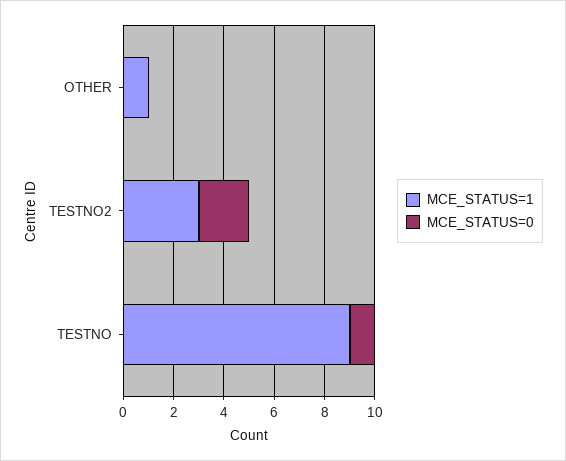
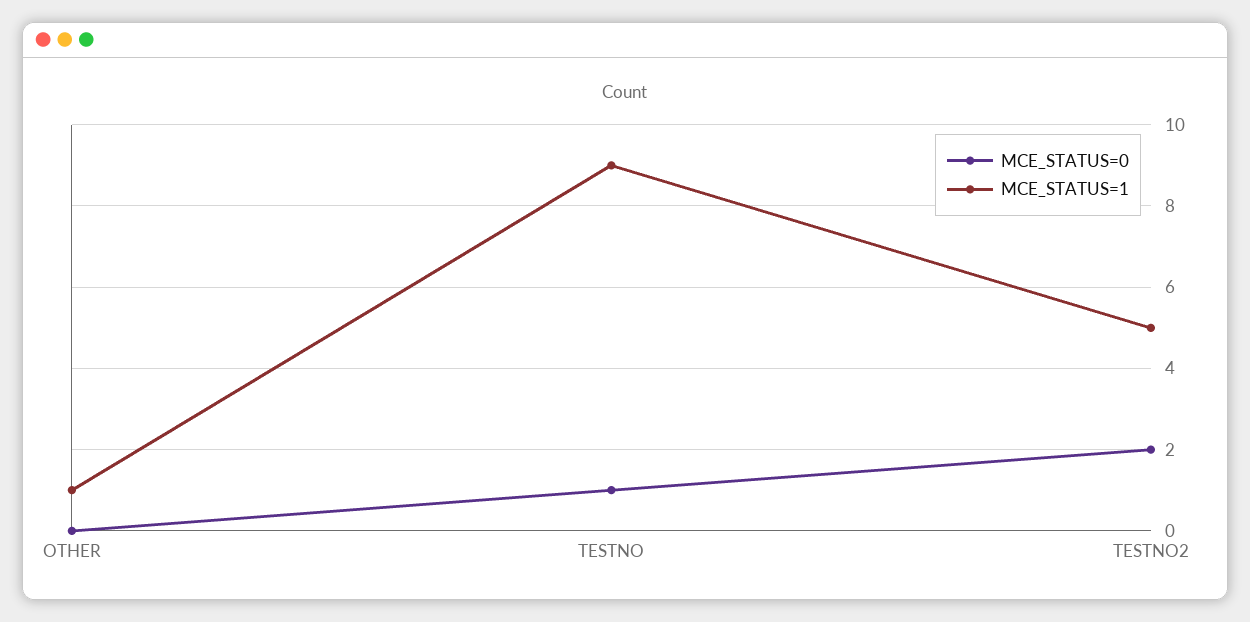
MCE_STATUS=1, TESTNO2: 3 -> 5

